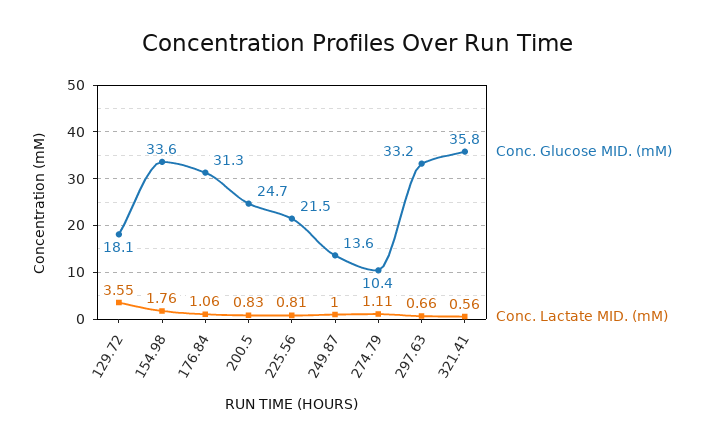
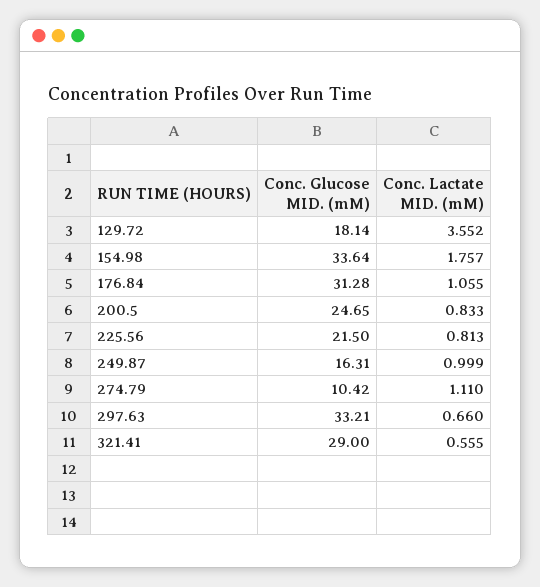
Conc. Glucose MID. (mM), 249.87: 13.6 -> 16.31
Conc. Glucose MID. (mM), 321.41: 35.8 -> 29

